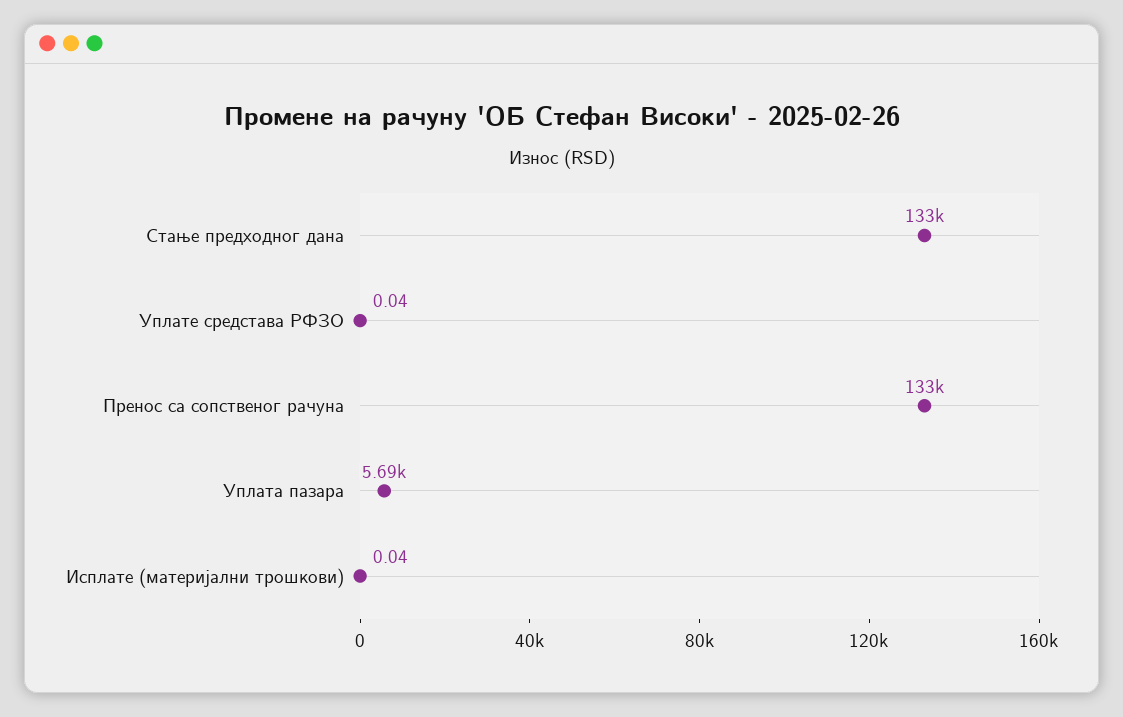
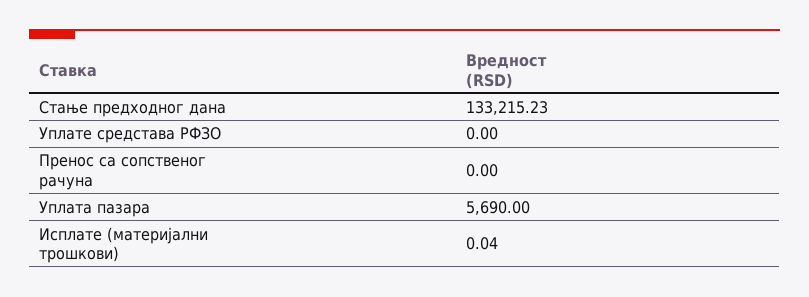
Уплате средстава РФЗО: 0.04 -> 0
Пренос са сопственог рачуна: 133000 -> 0

